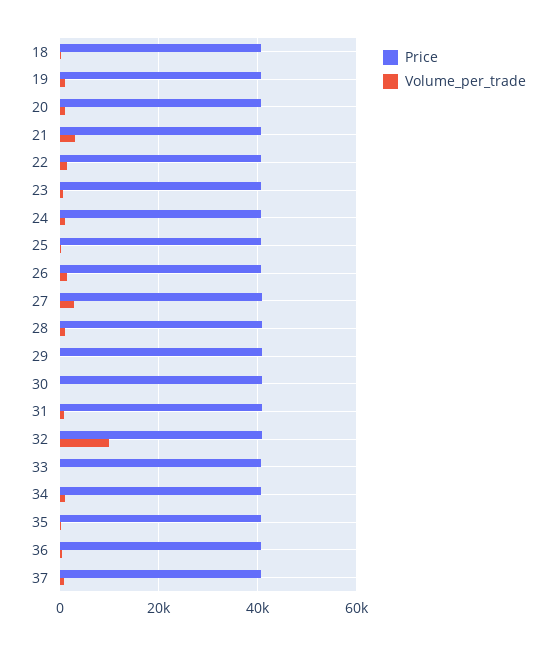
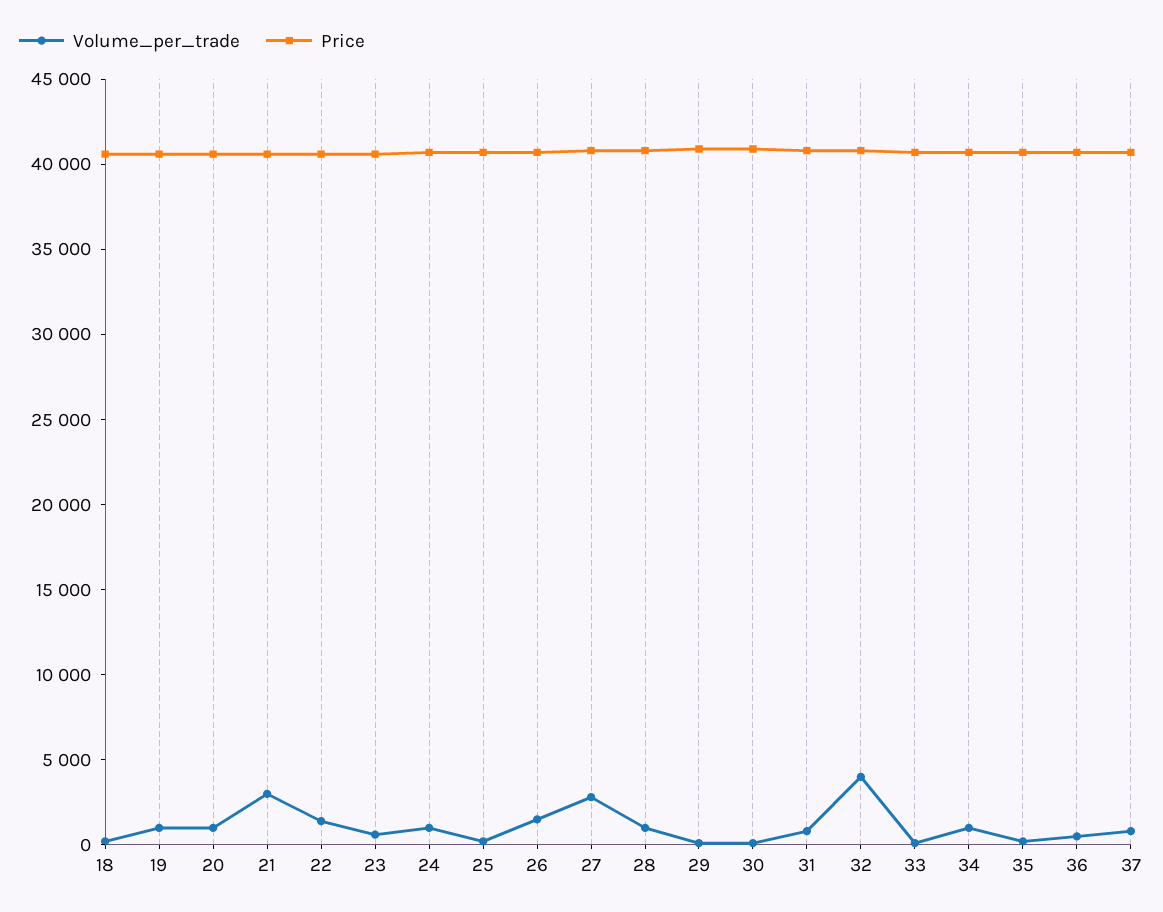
Volume_per_trade, 32: 10000 -> 4000

